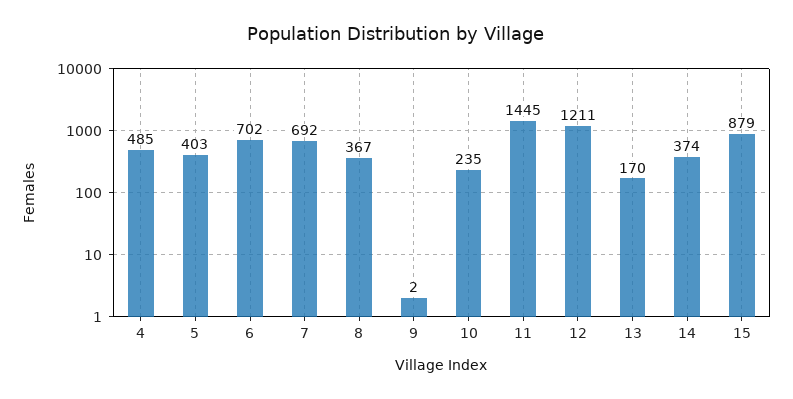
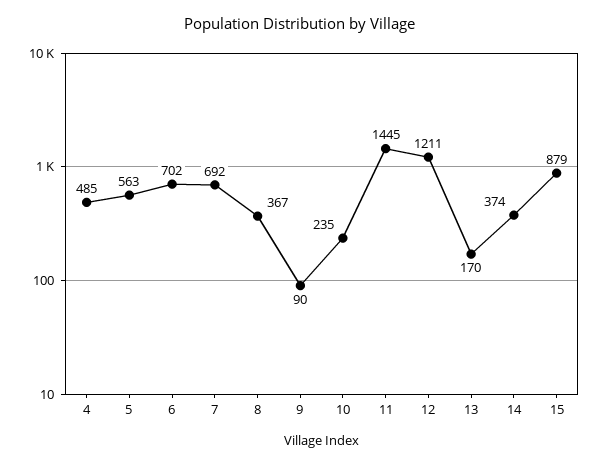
5: 403 -> 563
9: 2 -> 90

